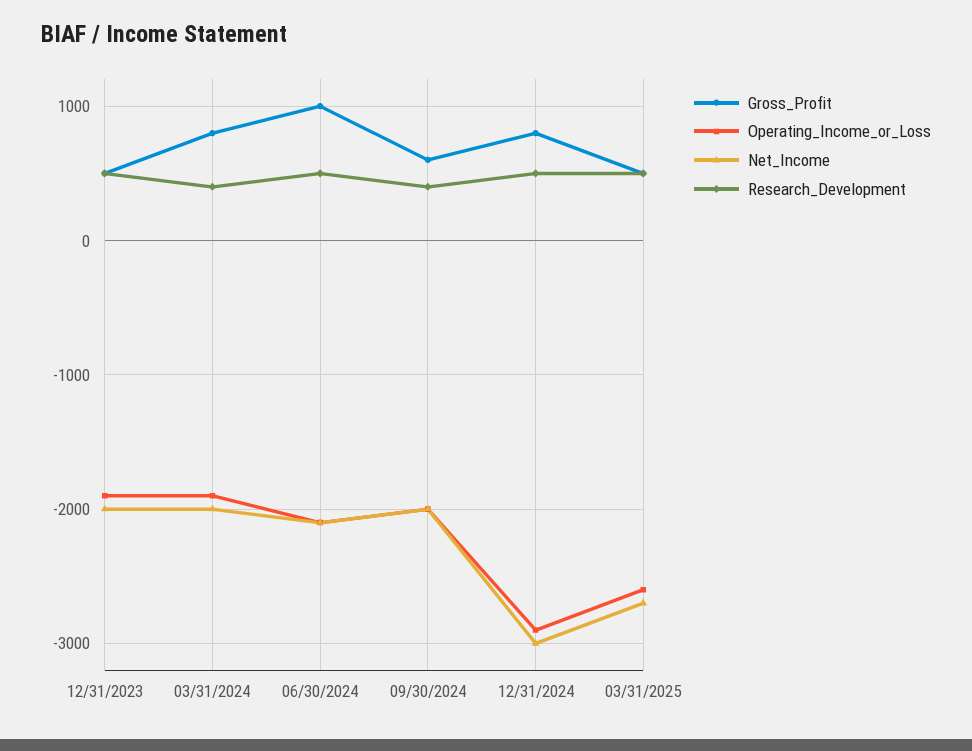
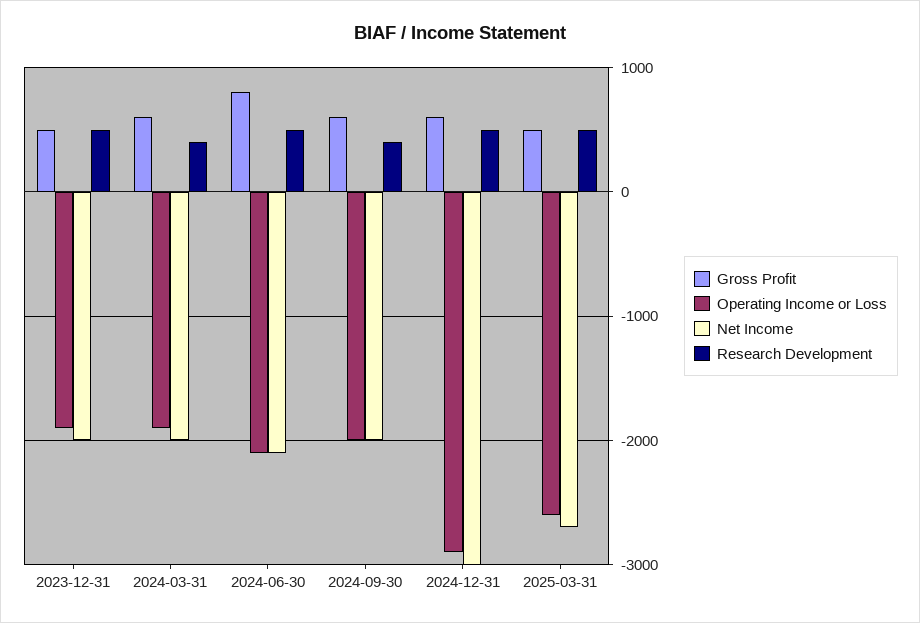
Gross_Profit, 03/31/2024: 800 -> 600
Gross_Profit, 06/30/2024: 1000 -> 800
Gross_Profit, 12/31/2024: 800 -> 600

